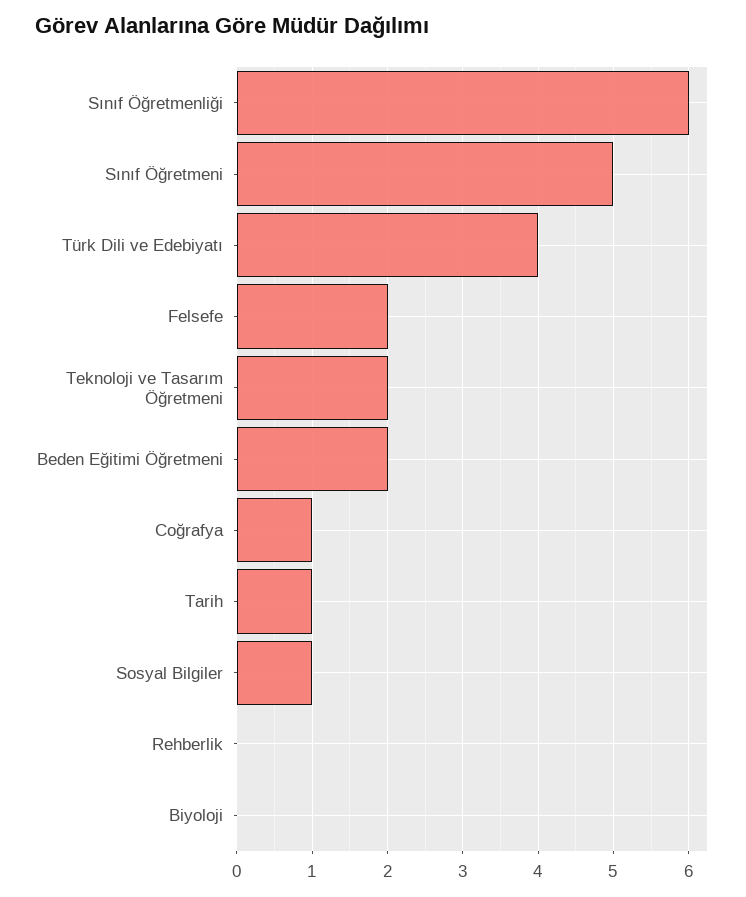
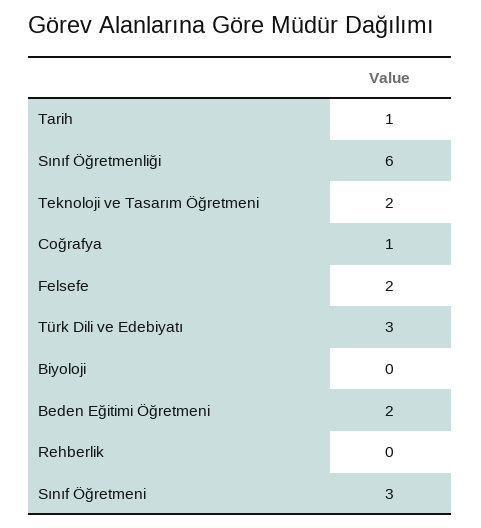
Sınıf Öğretmeni: 5 -> 3
Türk Dili ve Edebiyatı: 4 -> 3
Sosyal Bilgiler: 1 -> none

